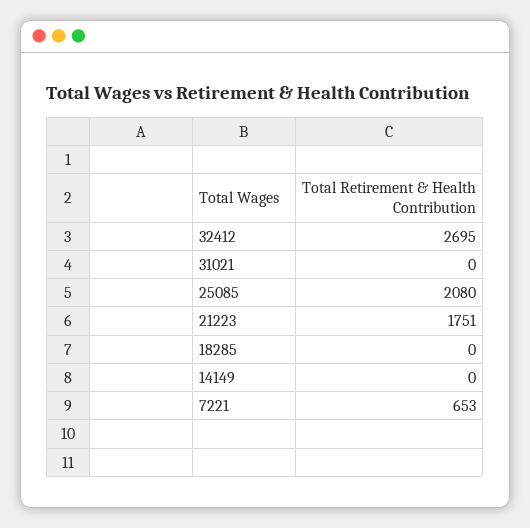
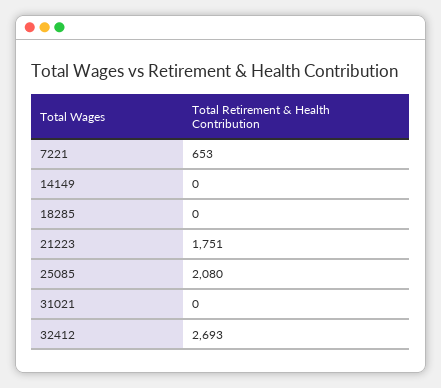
32412: 2695 -> 2693

